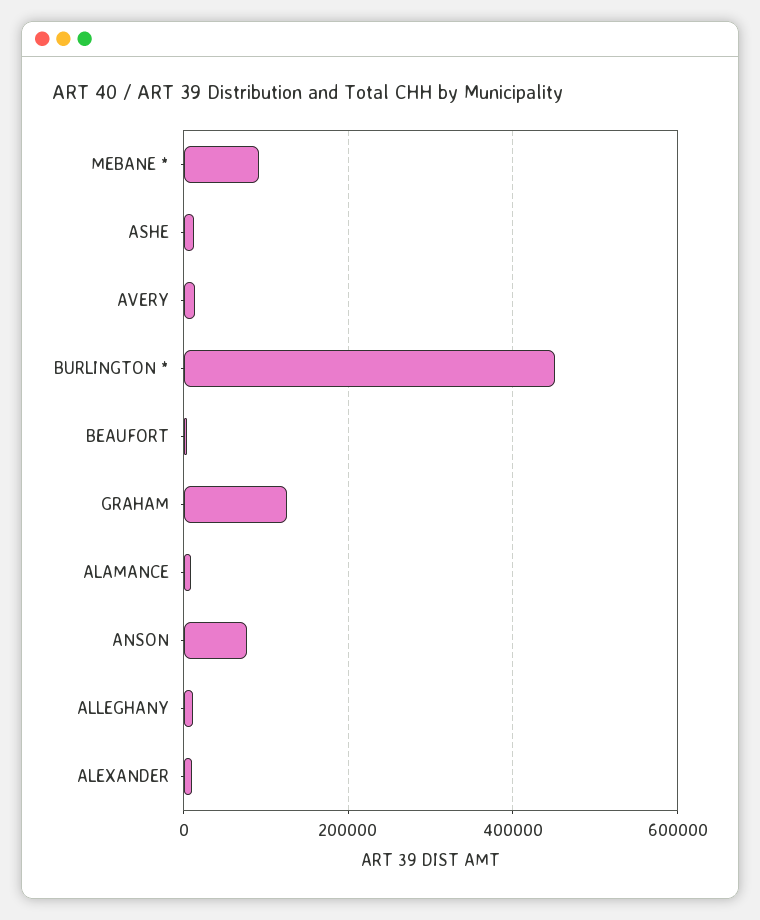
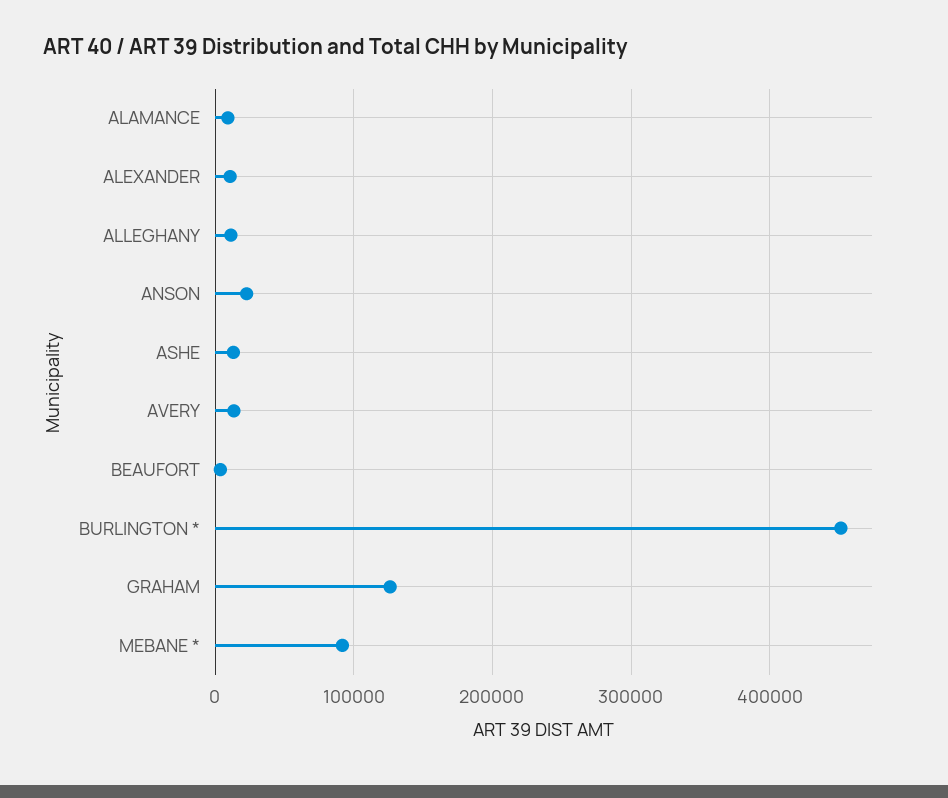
ANSON: 80000 -> 20000

